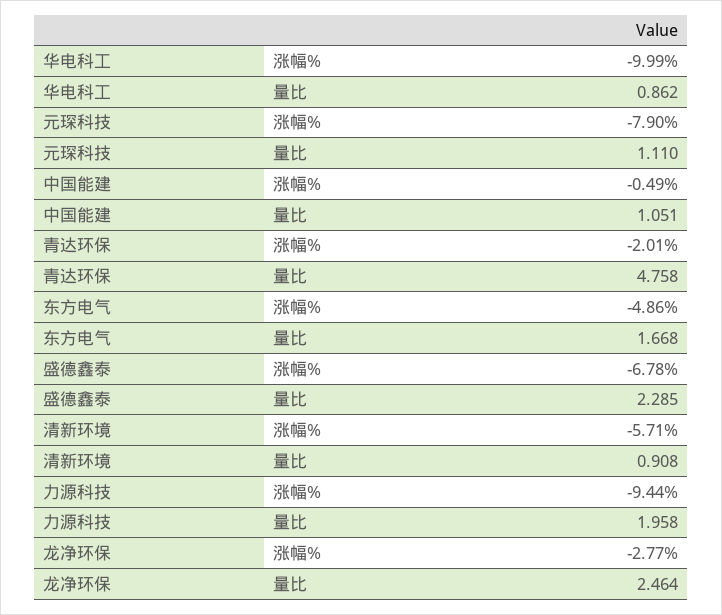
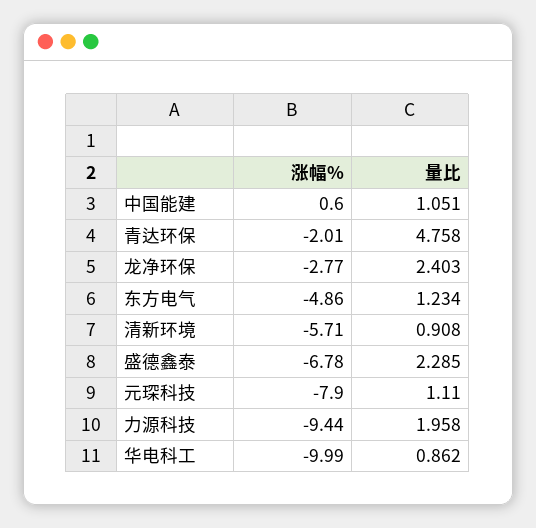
中国能建, 涨幅%: -0.49 -> 0.6
东方电气, 量比: 1.668 -> 1.234
龙净环保, 量比: 2.464 -> 2.403

